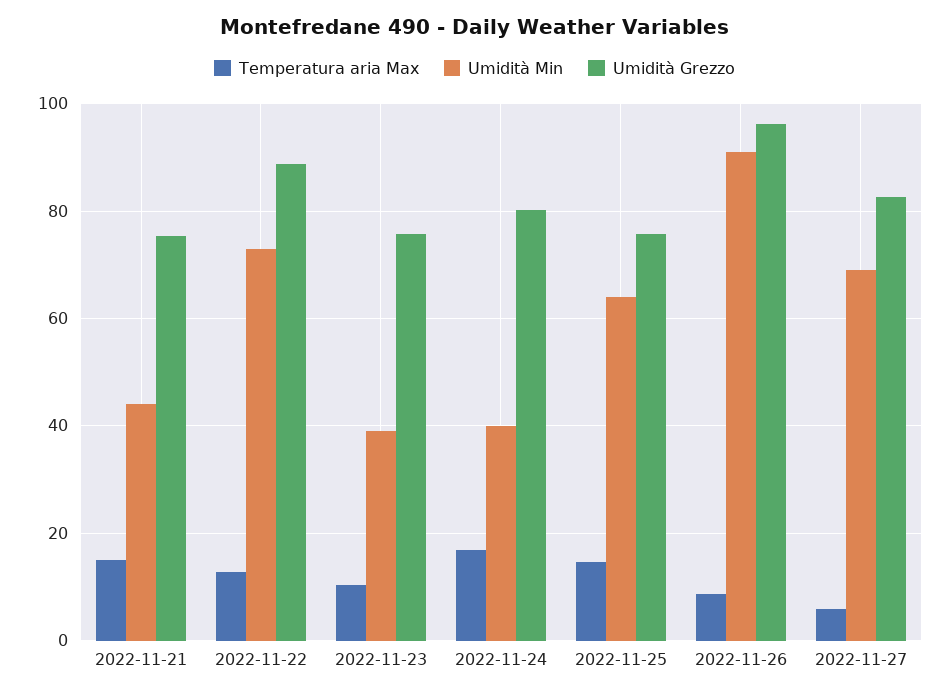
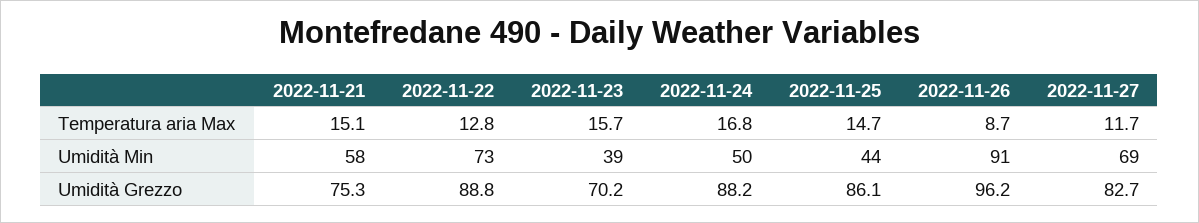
Umidità Min, 2022-11-21: 44 -> 58
Temperatura aria Max, 2022-11-23: 10 -> 15.7
Umidità Grezzo, 2022-11-23: 76 -> 70.2
Umidità Min, 2022-11-24: 40 -> 50
Umidità Grezzo, 2022-11-24: 80 -> 88.2
Umidità Min, 2022-11-25: 64 -> 44
Umidità Grezzo, 2022-11-25: 76 -> 86.1
Temperatura aria Max, 2022-11-27: 6 -> 11.7

